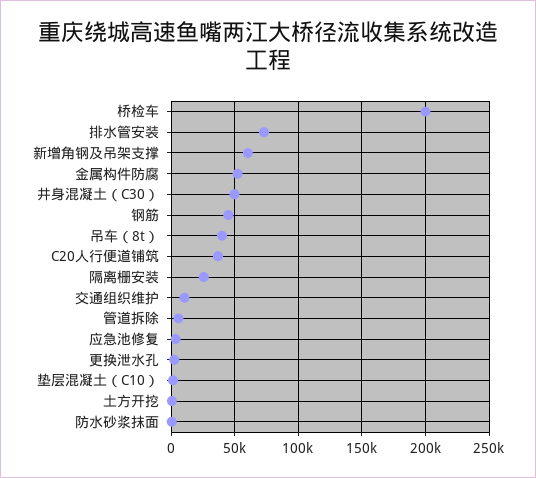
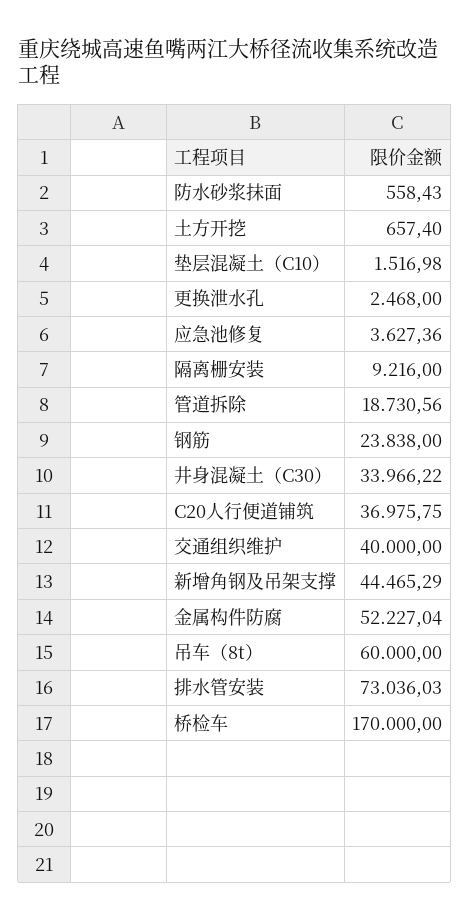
桥检车: 200000 -> 170000
新增角钢及吊架支撑: 60000 -> 44465.29
井身混凝土（C30）: 50000 -> 33966.22
钢筋: 45000 -> 23838
吊车（8t）: 40000 -> 60000
隔离栅安装: 25000 -> 9216
交通组织维护: 10000 -> 40000
管道拆除: 5000 -> 18730.56

